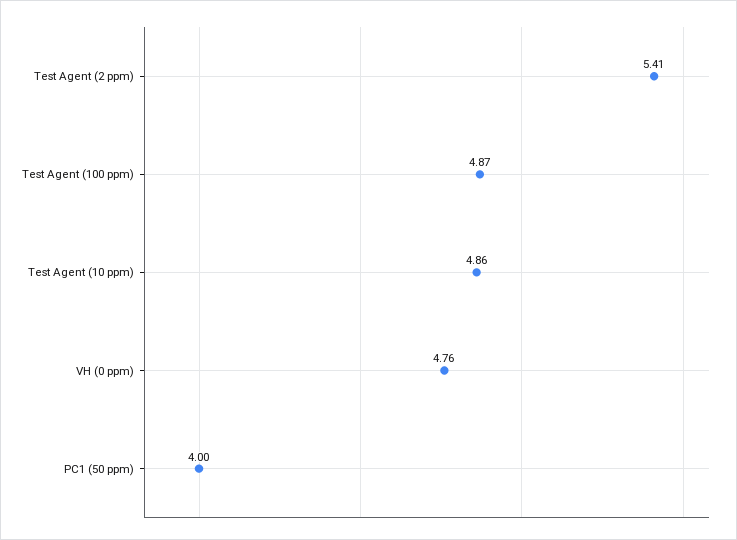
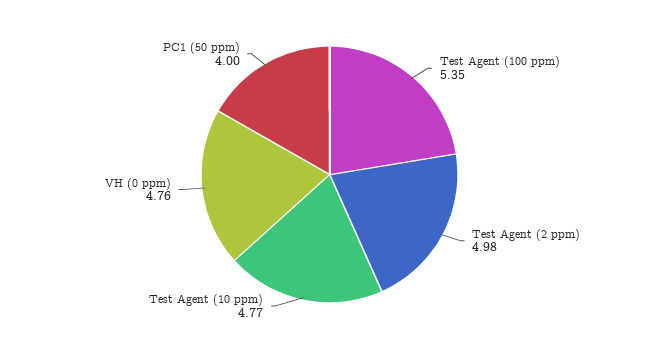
Test Agent (2 ppm): 5.41 -> 4.98
Test Agent (100 ppm): 4.87 -> 5.35
Test Agent (10 ppm): 4.86 -> 4.77

